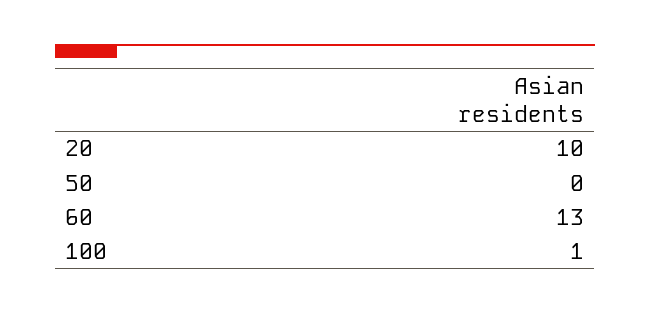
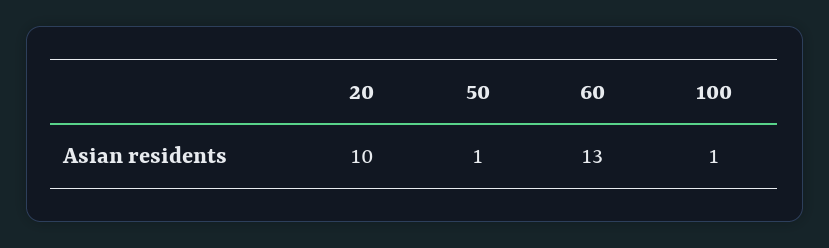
50: 0 -> 1

